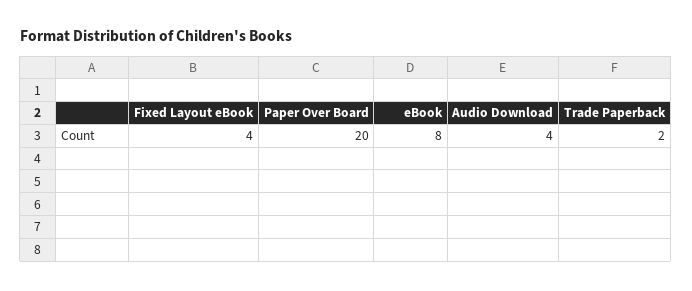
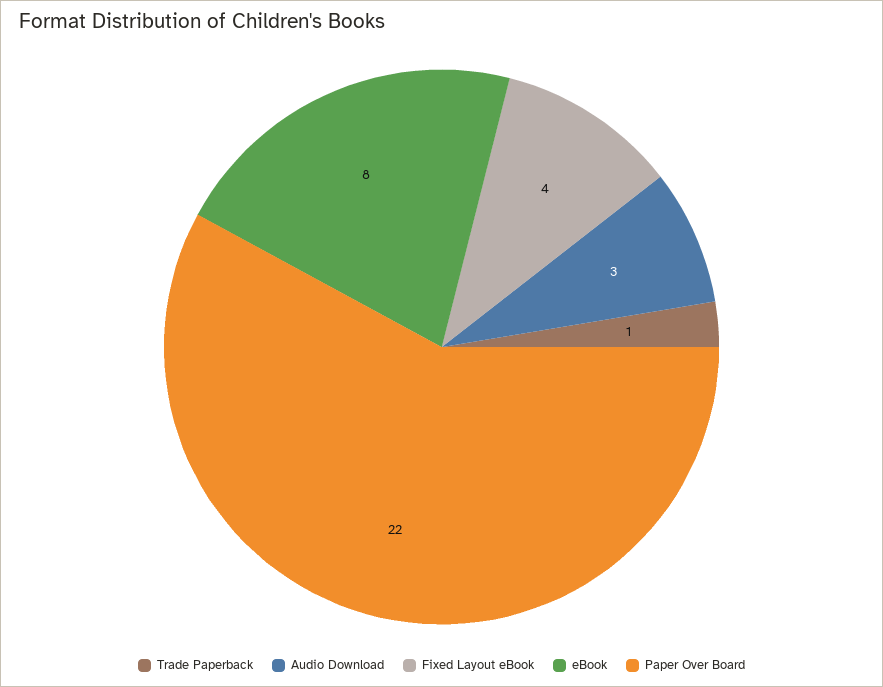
Paper Over Board: 20 -> 22
Audio Download: 4 -> 3
Trade Paperback: 2 -> 1

